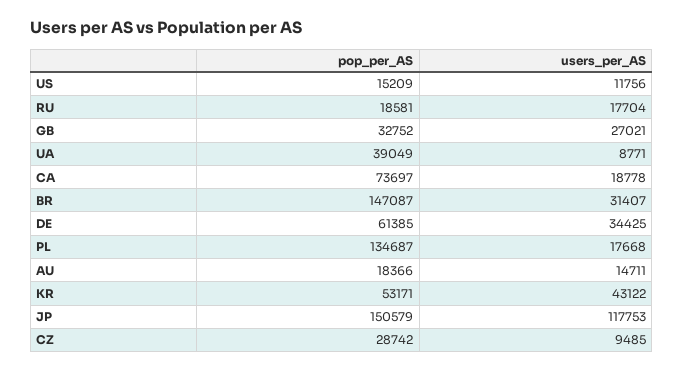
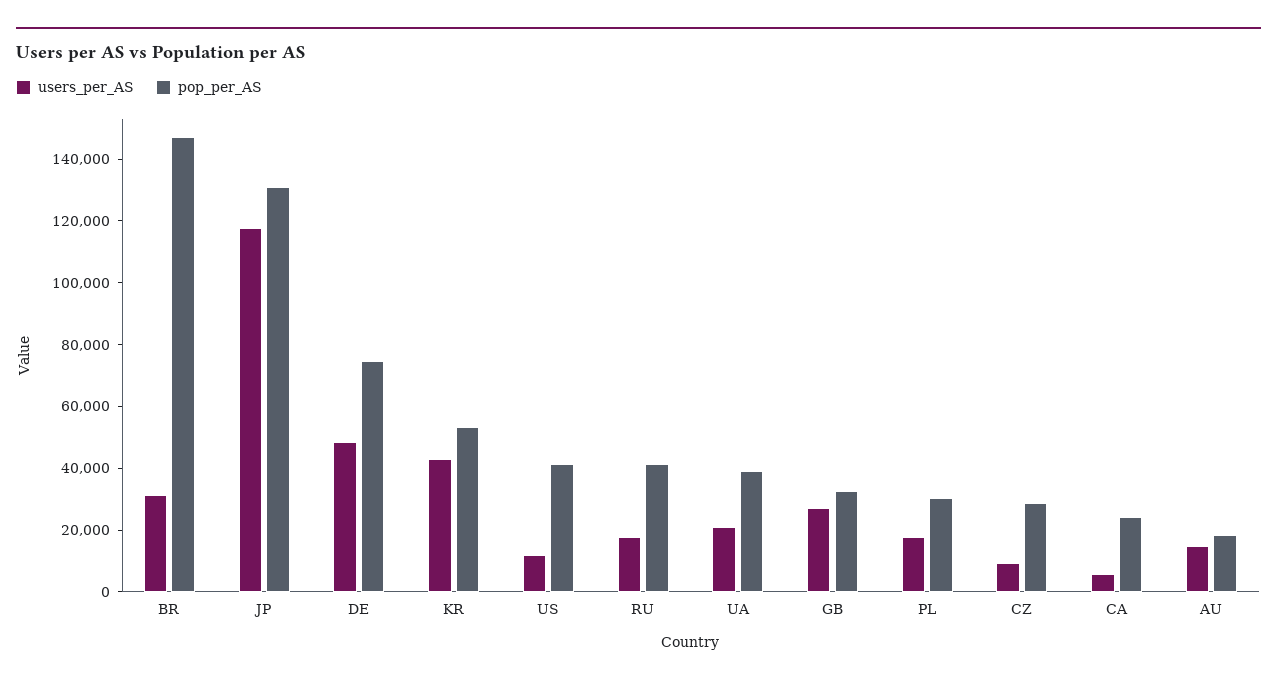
pop_per_AS, US: 15209 -> 40000
pop_per_AS, RU: 18581 -> 40000
users_per_AS, UA: 8771 -> 20000
pop_per_AS, CA: 73697 -> 25000
users_per_AS, CA: 18778 -> 5000
pop_per_AS, DE: 61385 -> 75000
users_per_AS, DE: 34425 -> 50000
pop_per_AS, PL: 134687 -> 30000
pop_per_AS, JP: 150579 -> 130000

